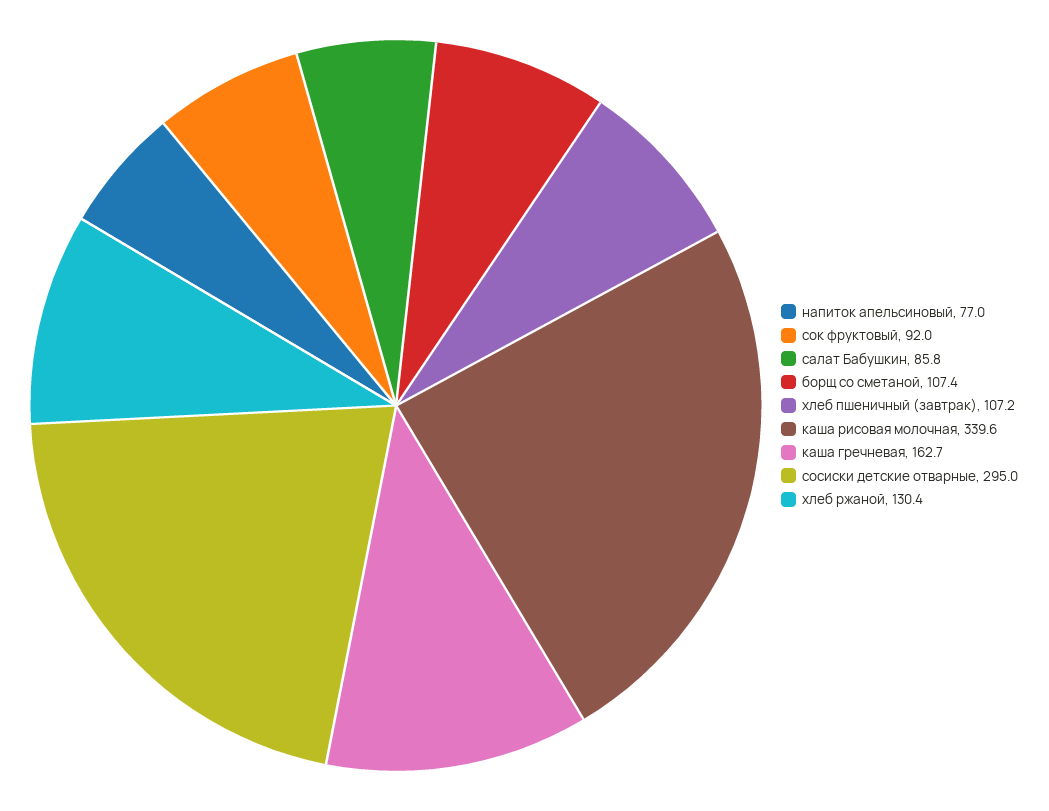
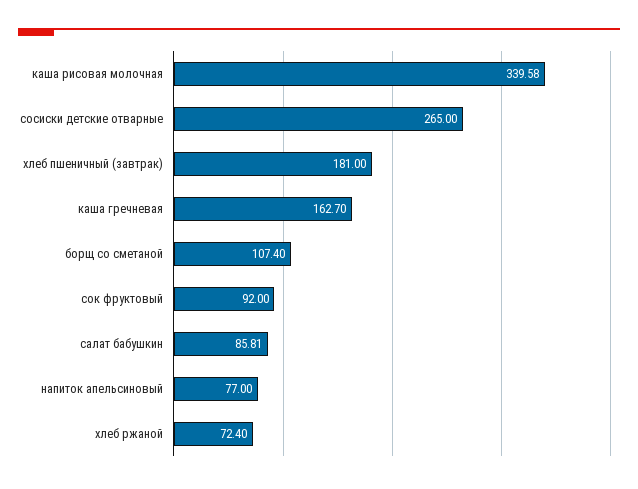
хлеб пшеничный (завтрак): 107.2 -> 181
сосиски детские отварные: 295 -> 265
хлеб ржаной: 130.4 -> 72.4

